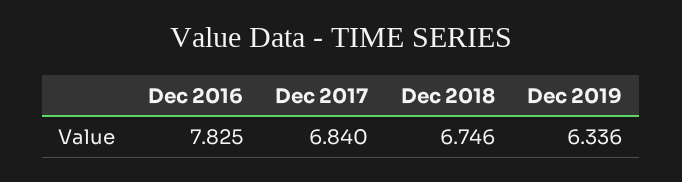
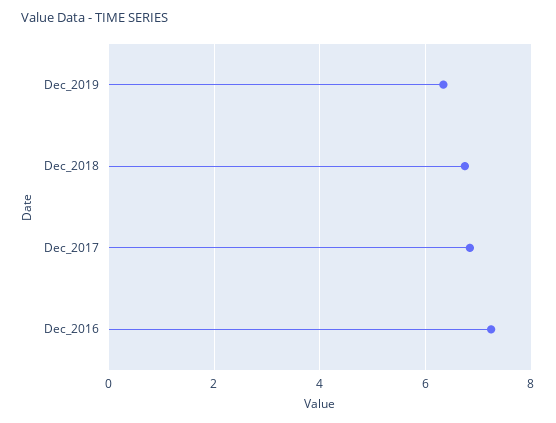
Dec 2016: 7.825 -> 7.2

